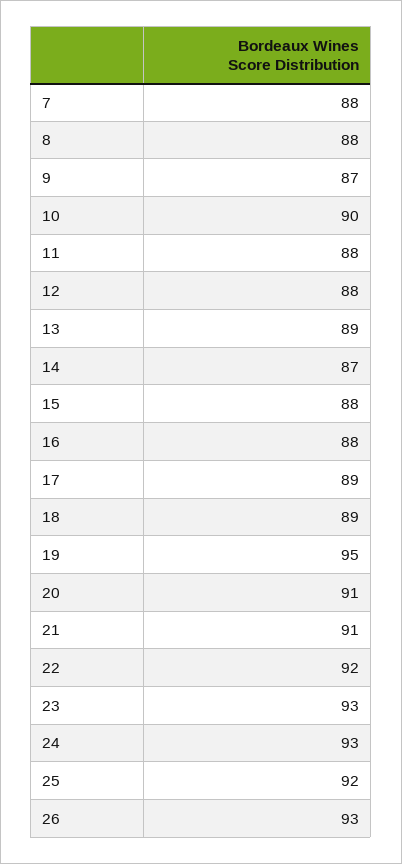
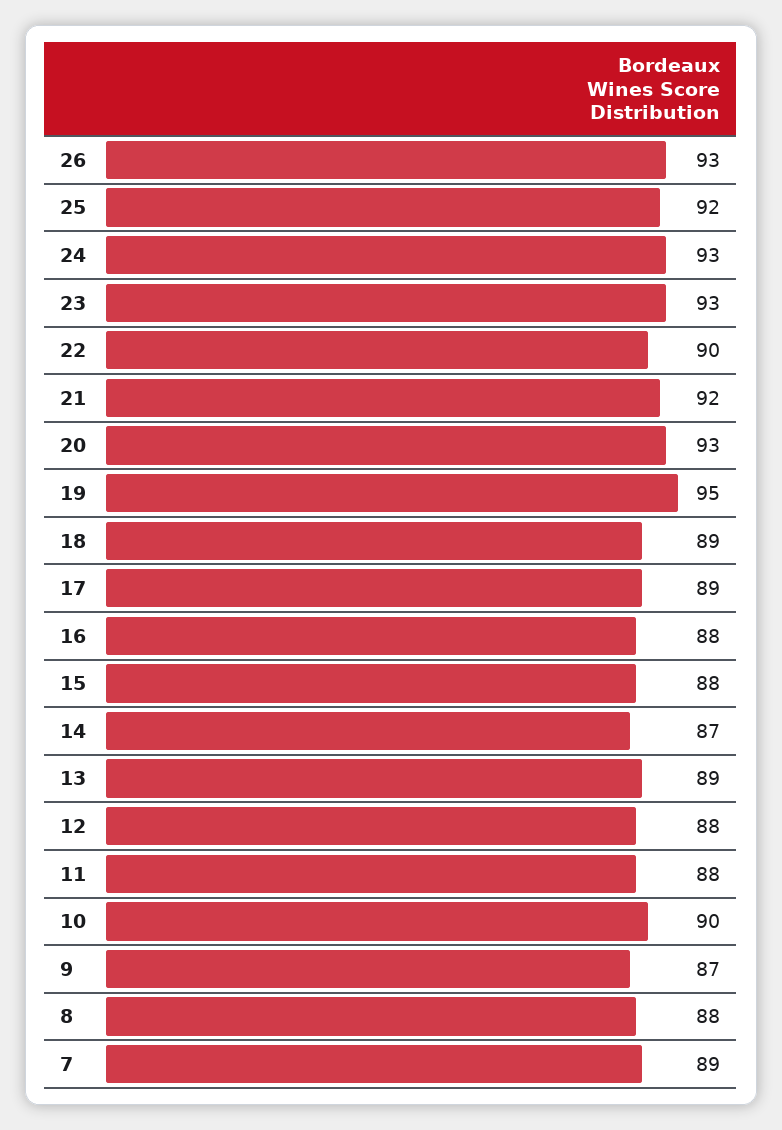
7: 88 -> 89
20: 91 -> 93
21: 91 -> 92
22: 92 -> 90

